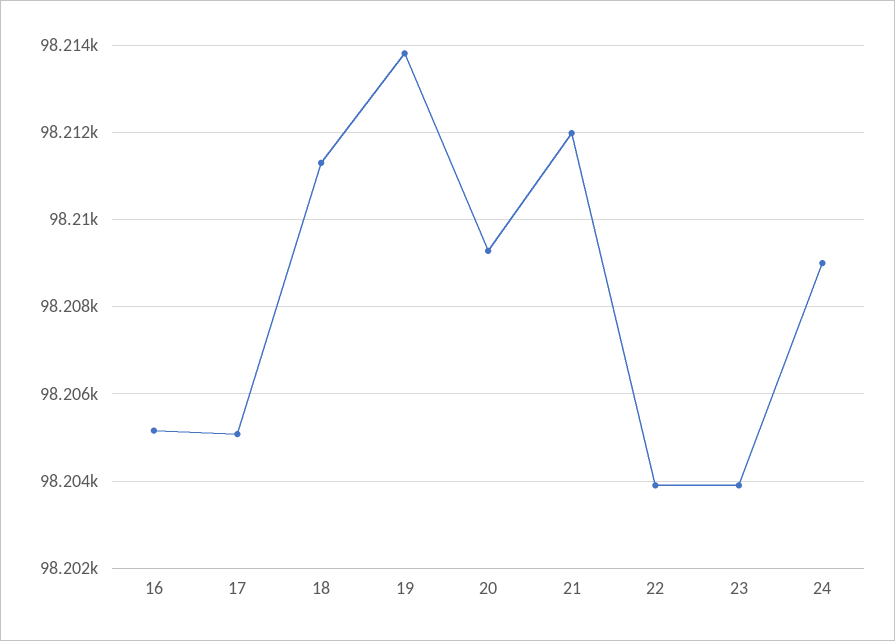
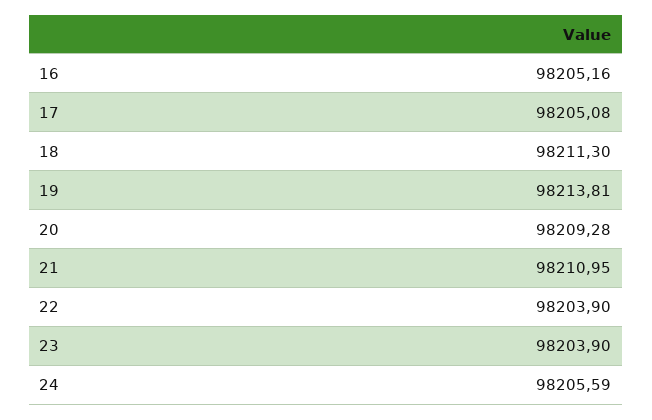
21: 98212 -> 98210.95
24: 98209 -> 98205.59

